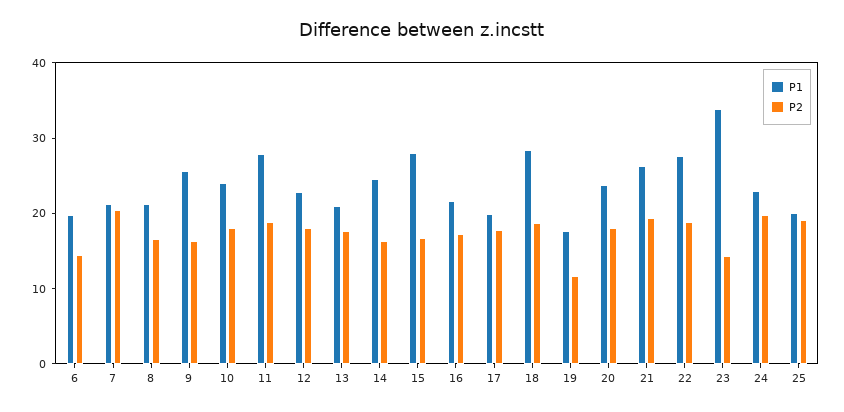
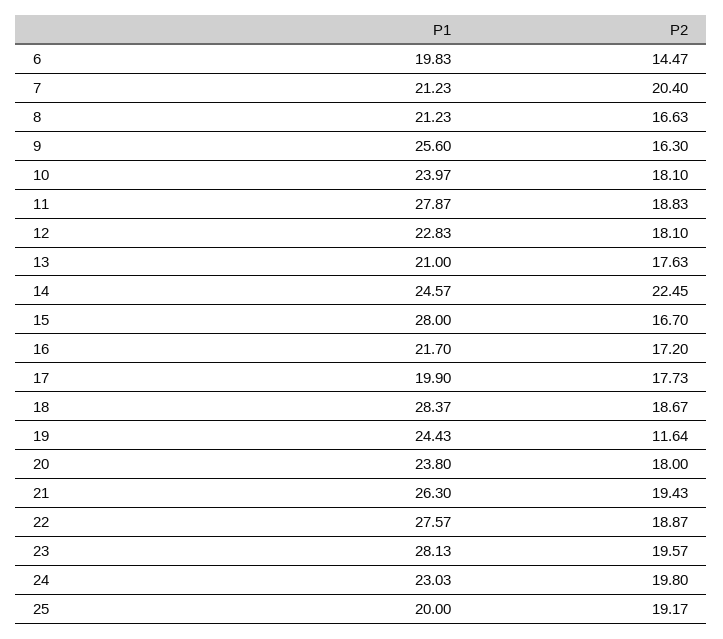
P2, 14: 16 -> 22.45
P1, 19: 18 -> 24.43
P1, 23: 34 -> 28.13
P2, 23: 14 -> 19.57

